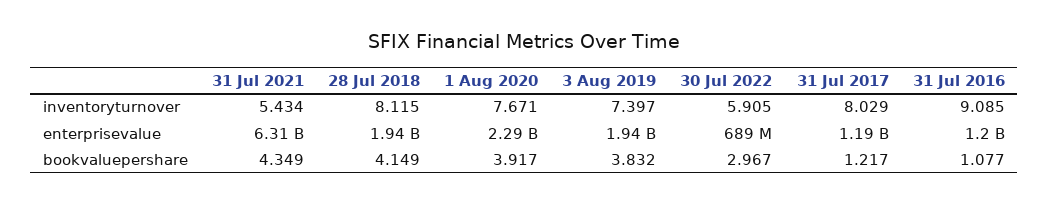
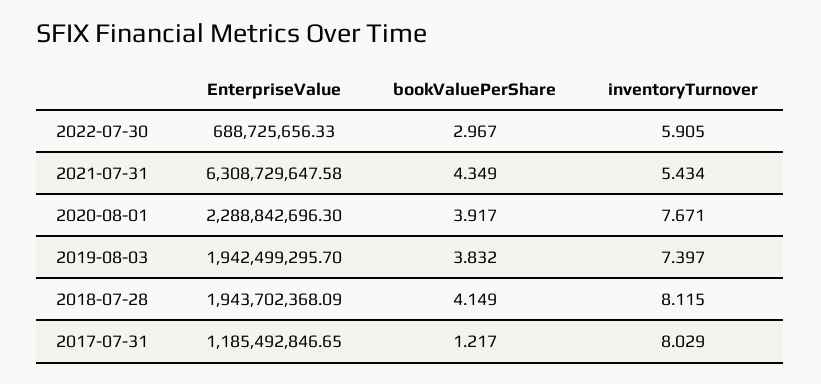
31 Jul 2016, inventoryturnover: 9.085 -> none
31 Jul 2016, enterprisevalue: 1200000000 -> none
31 Jul 2016, bookvaluepershare: 1.077 -> none

